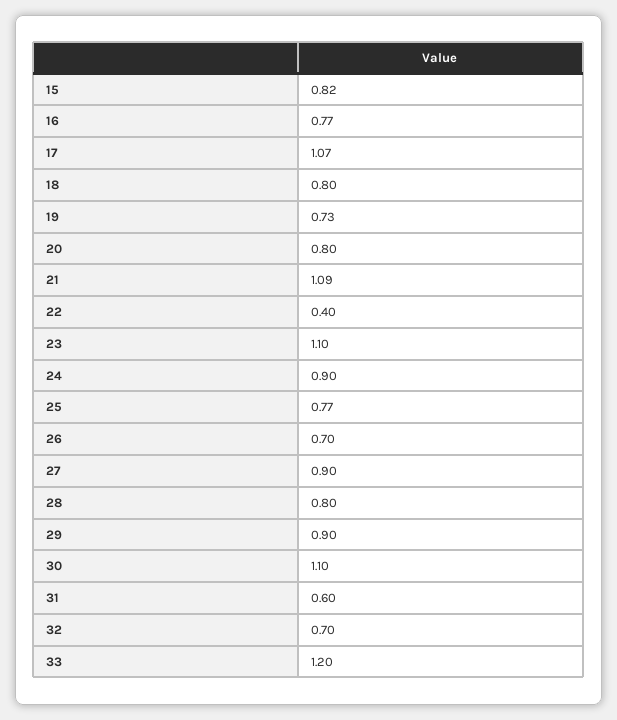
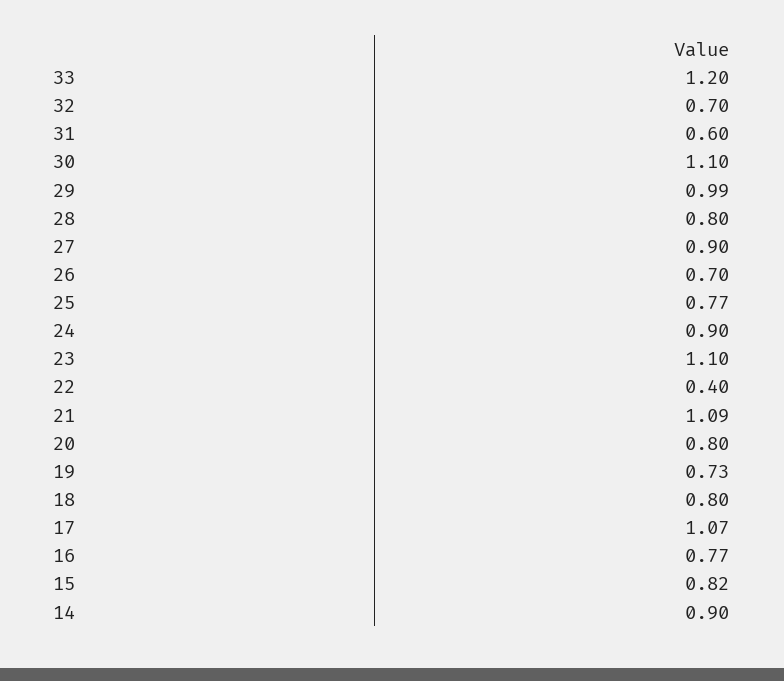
29: 0.9 -> 0.99
14: none -> 0.9

